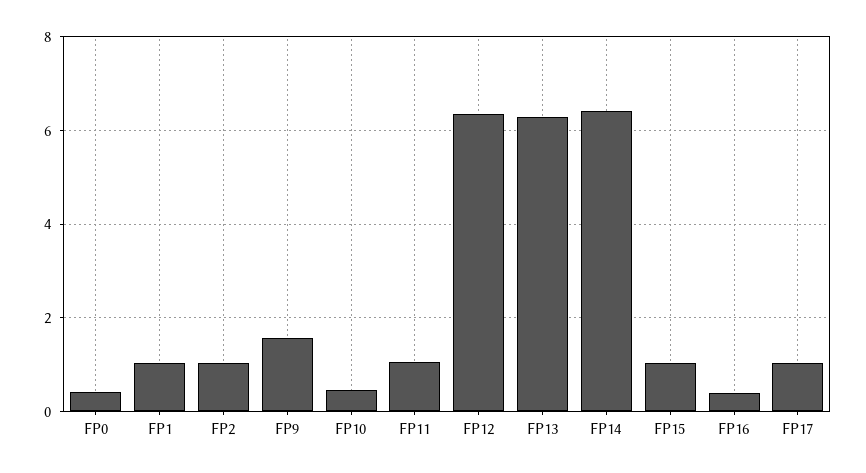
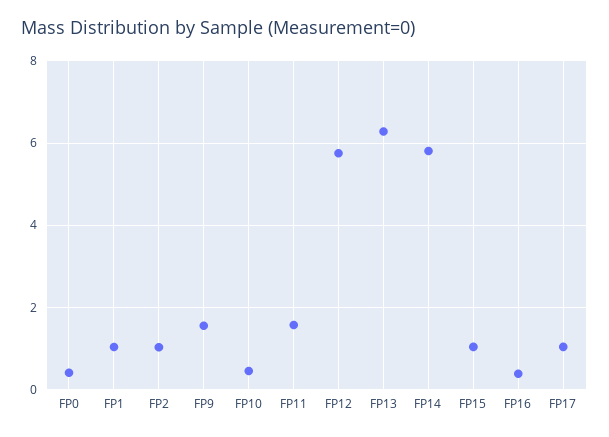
FP11: 1 -> 1.6
FP12: 6.4 -> 5.8
FP14: 6.4 -> 5.8

